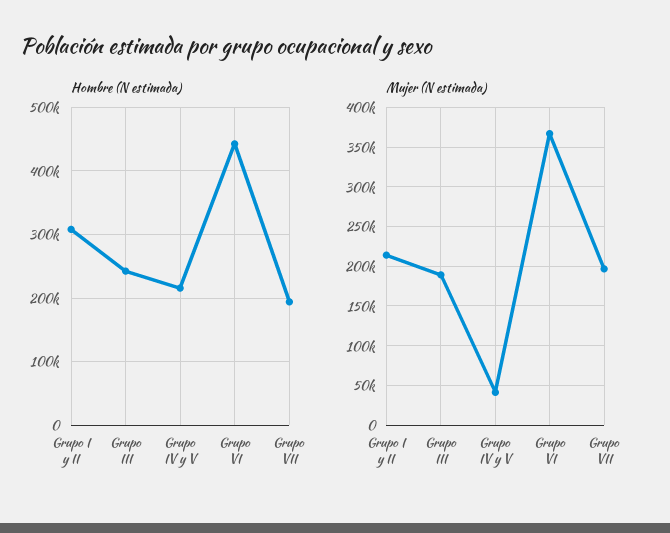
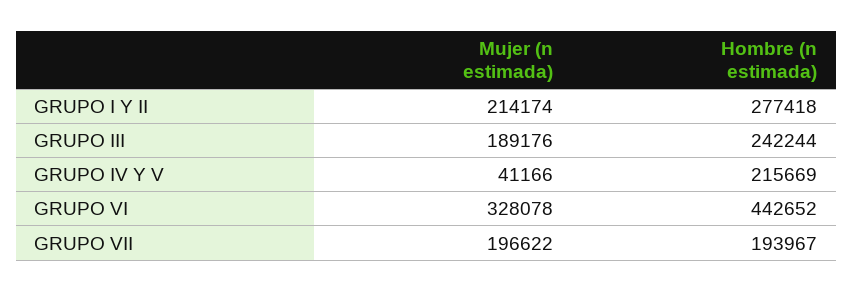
Hombre (N estimada), Grupo I y II: 310000 -> 277418
Mujer (N estimada), Grupo VI: 370000 -> 328078

